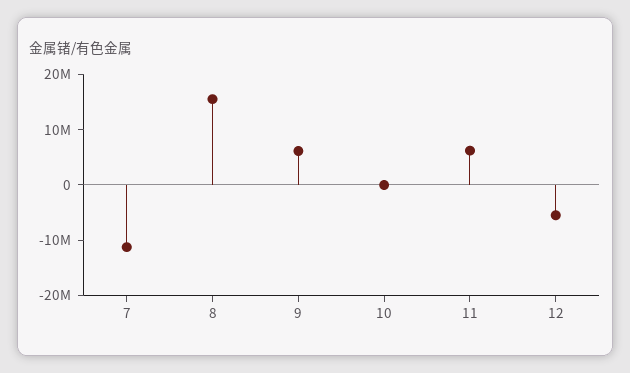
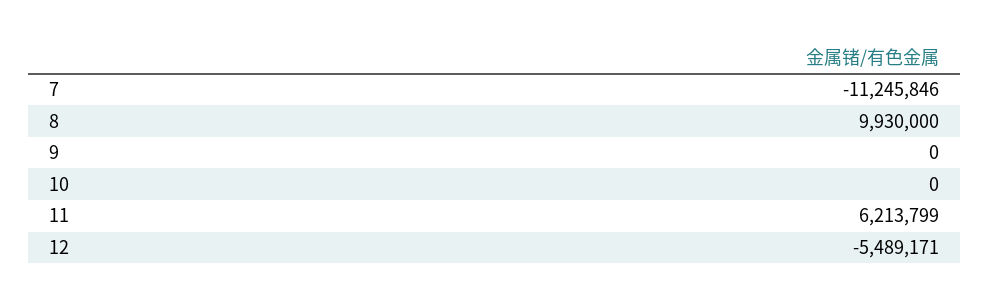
8: 16000000 -> 9930000
9: 6000000 -> 0

